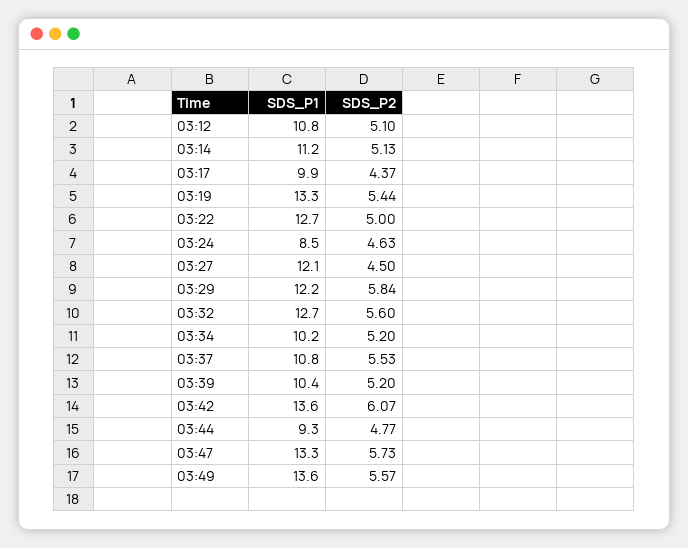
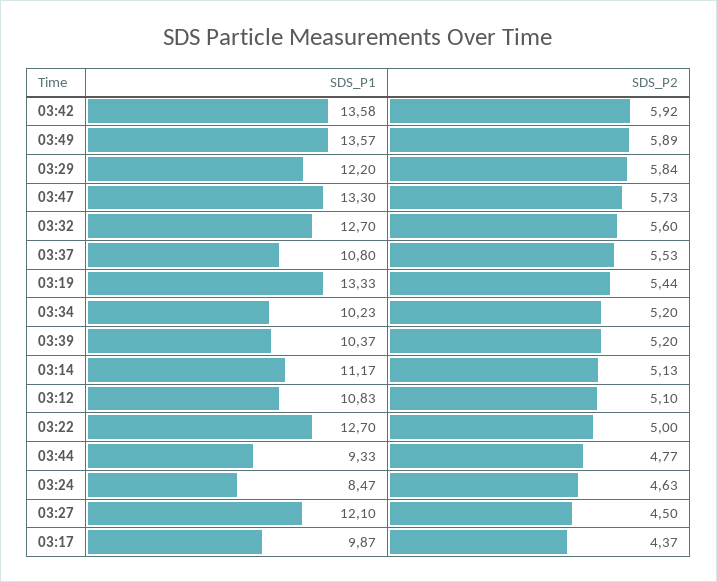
SDS_P2, 03:42: 6.07 -> 5.92
SDS_P2, 03:49: 5.57 -> 5.89

